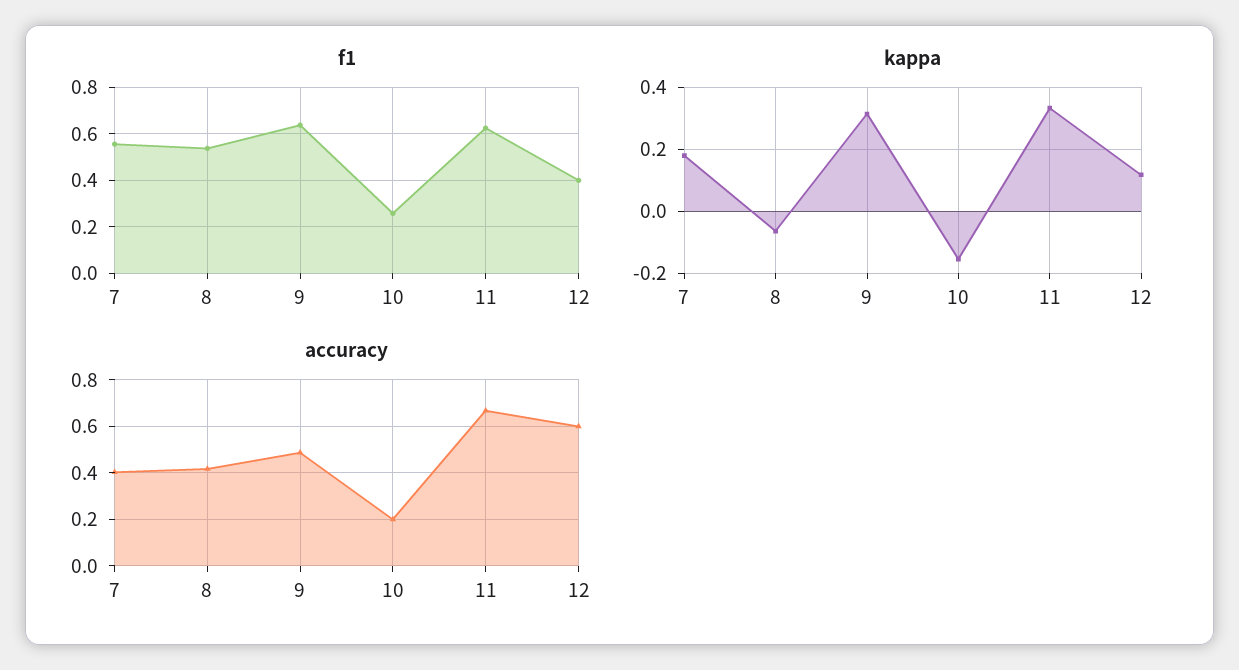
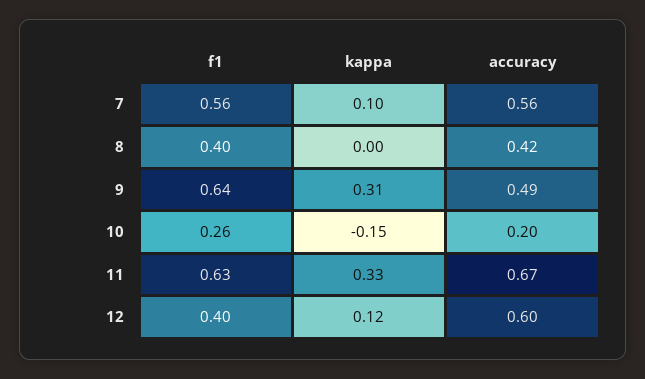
f1, 8: 0.55 -> 0.4
kappa, 7: 0.18 -> 0.1
kappa, 8: -0.06 -> 0
accuracy, 7: 0.4 -> 0.56

